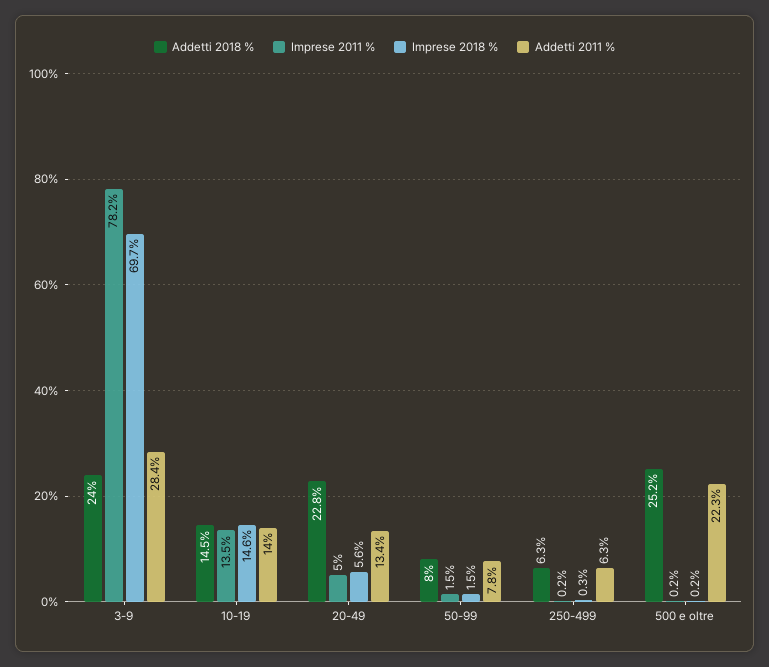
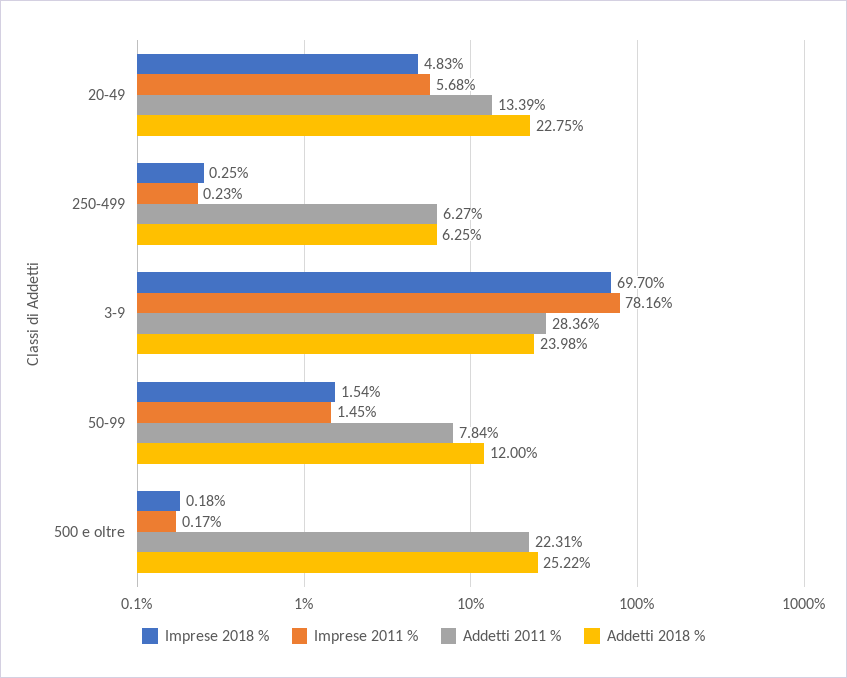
Addetti 2018 %, 10-19: 14.5 -> none
Imprese 2011 %, 10-19: 13.5 -> none
Imprese 2018 %, 10-19: 14.6 -> none
Addetti 2011 %, 10-19: 14 -> none
Imprese 2011 %, 20-49: 5 -> 5.68
Imprese 2018 %, 20-49: 5.6 -> 4.83
Addetti 2018 %, 50-99: 8 -> 12

